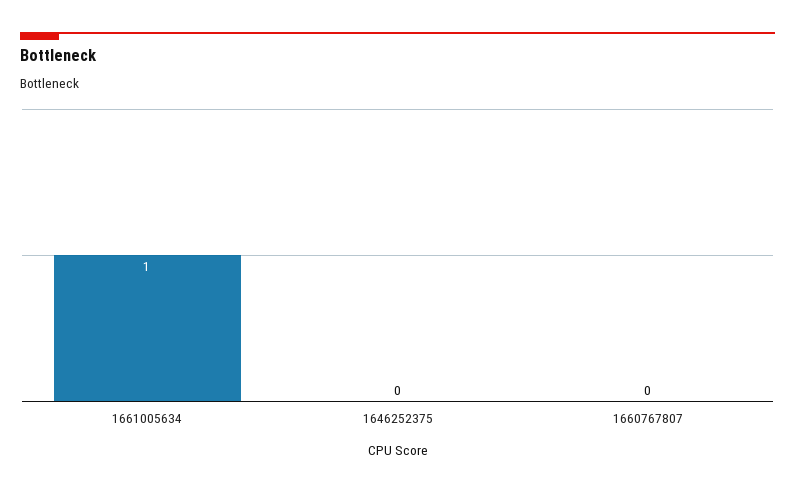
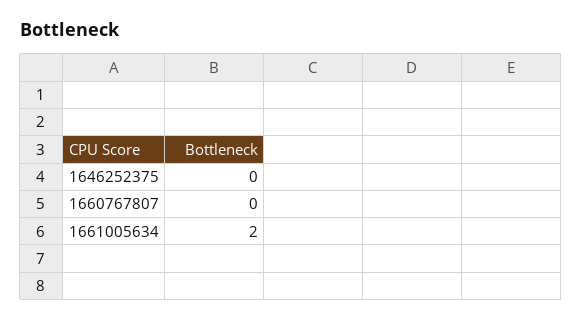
1661005634: 1 -> 2

